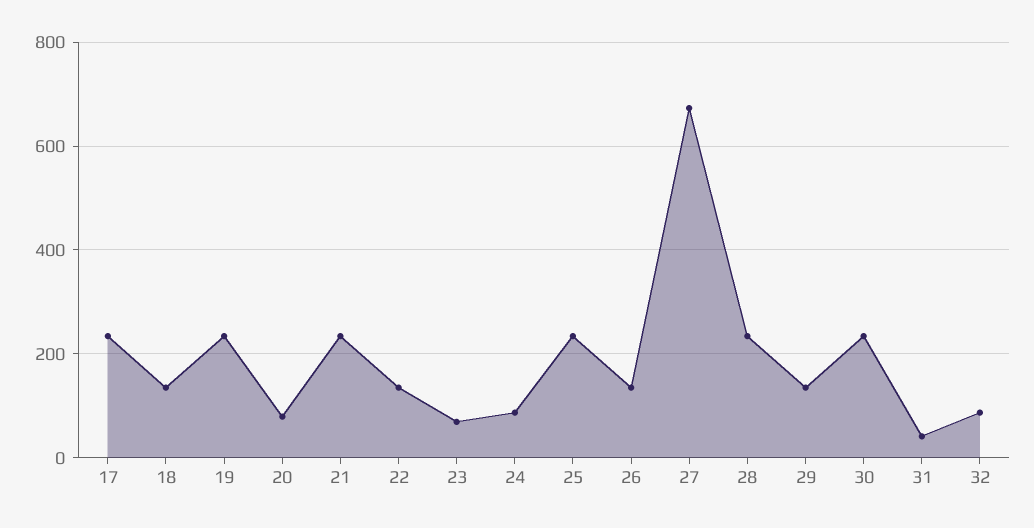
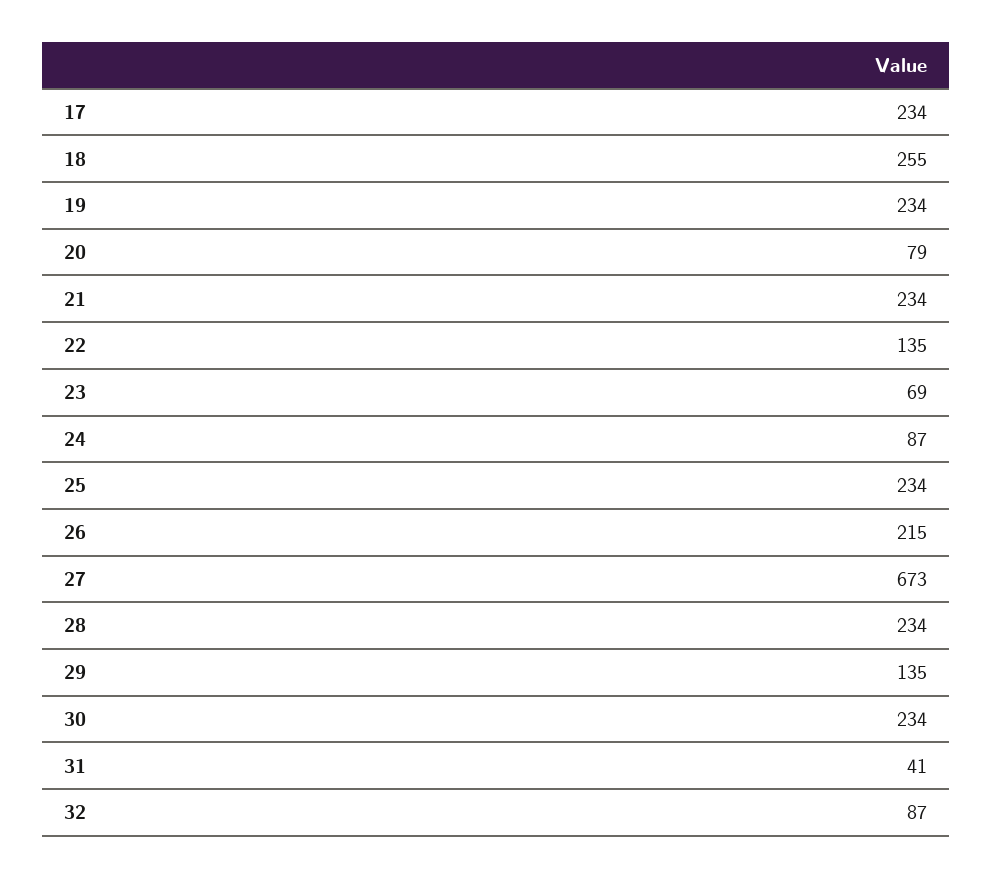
18: 140 -> 255
26: 140 -> 215

